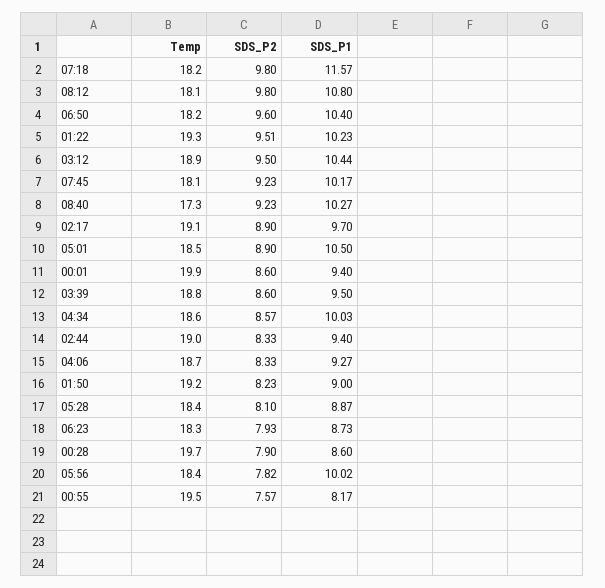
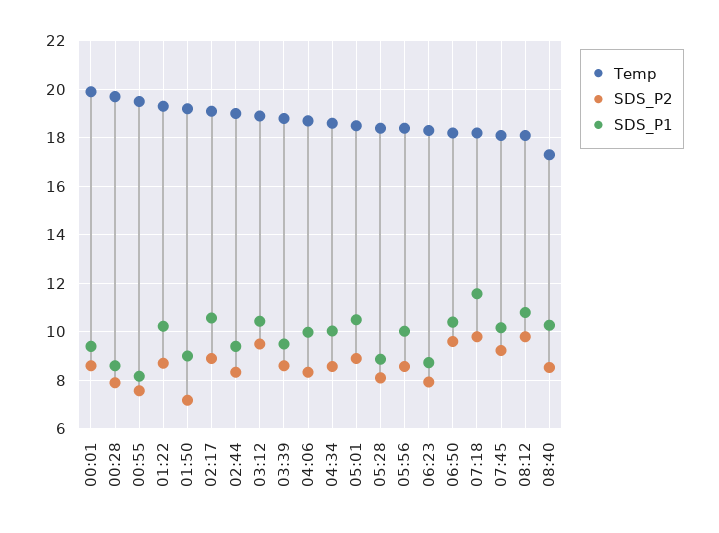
SDS_P2, 01:22: 9.51 -> 8.75
SDS_P2, 08:40: 9.23 -> 8.5
SDS_P1, 02:17: 9.7 -> 10.5
SDS_P1, 04:06: 9.27 -> 10
SDS_P2, 01:50: 8.23 -> 7.25
SDS_P2, 05:56: 7.82 -> 8.5

